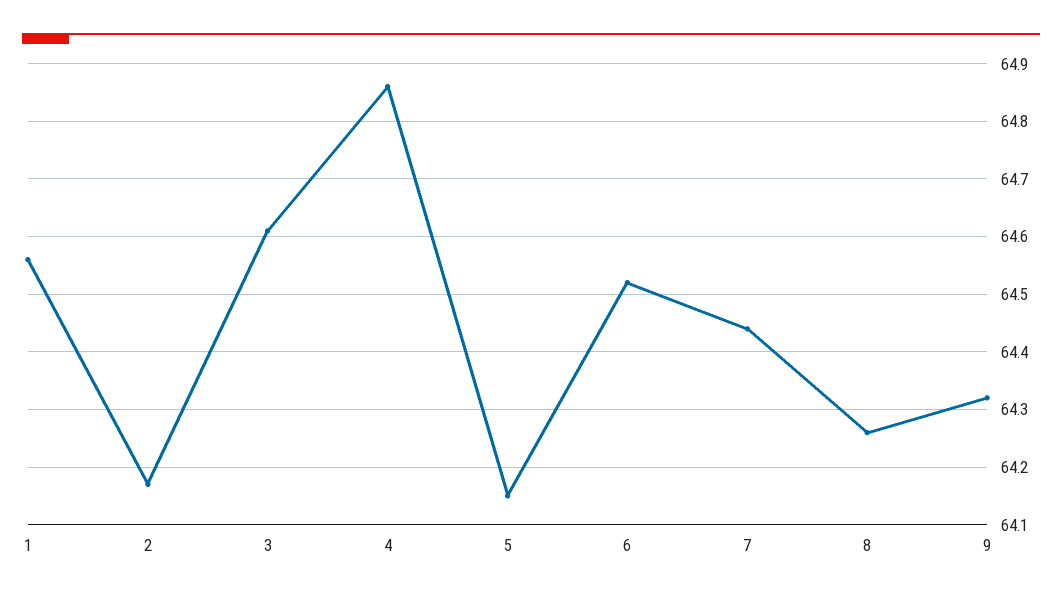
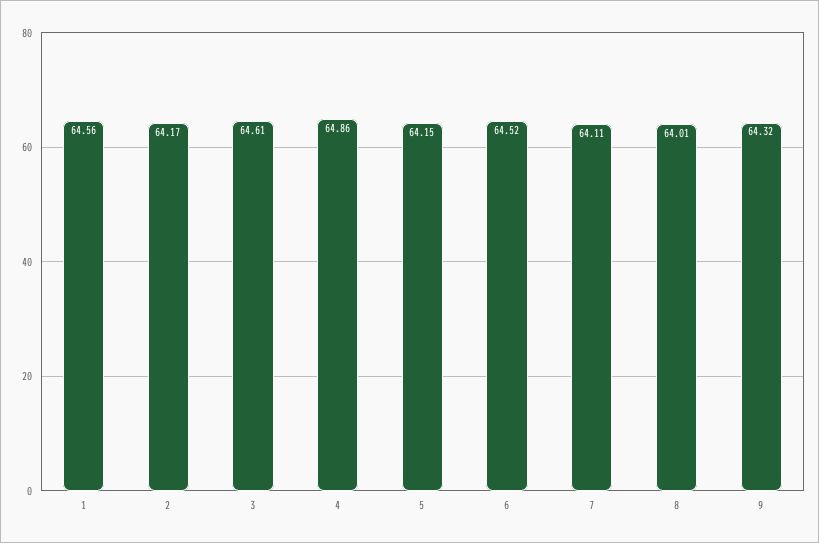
7: 64.45 -> 64.11
8: 64.25 -> 64.01

